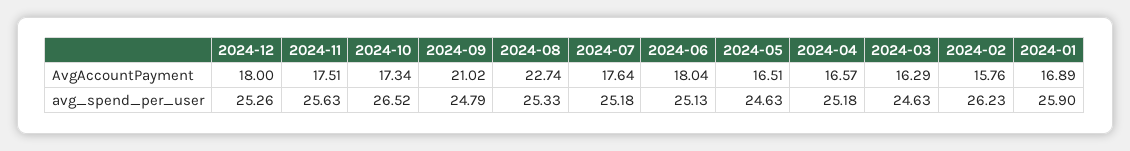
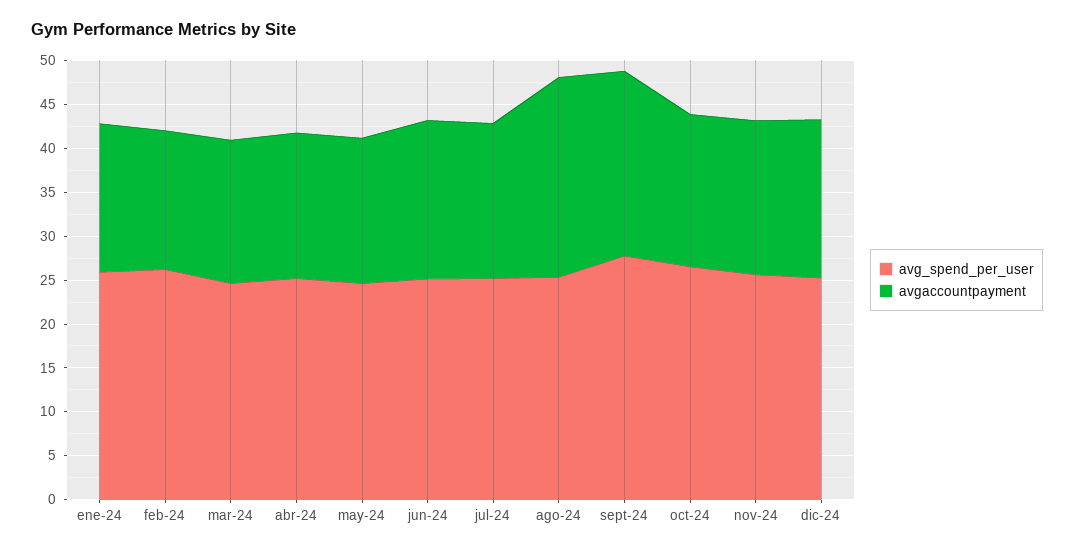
avg_spend_per_user, 2024-09: 24.79 -> 28

